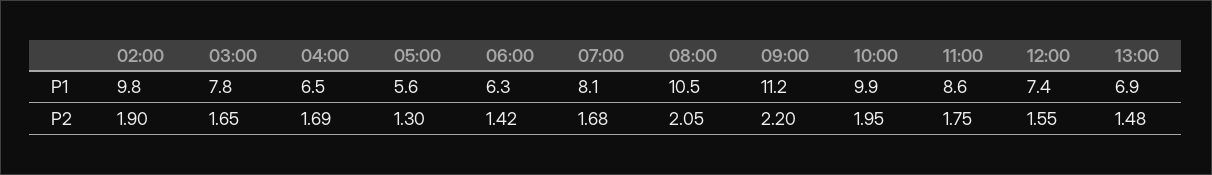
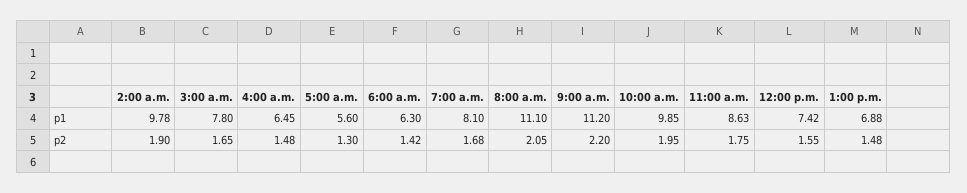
08:00, P1: 10.5 -> 11.1
04:00, P2: 1.69 -> 1.48

